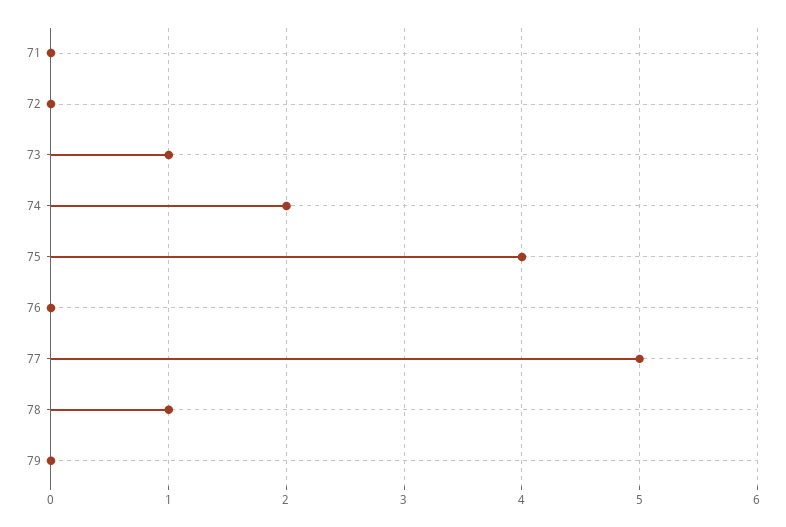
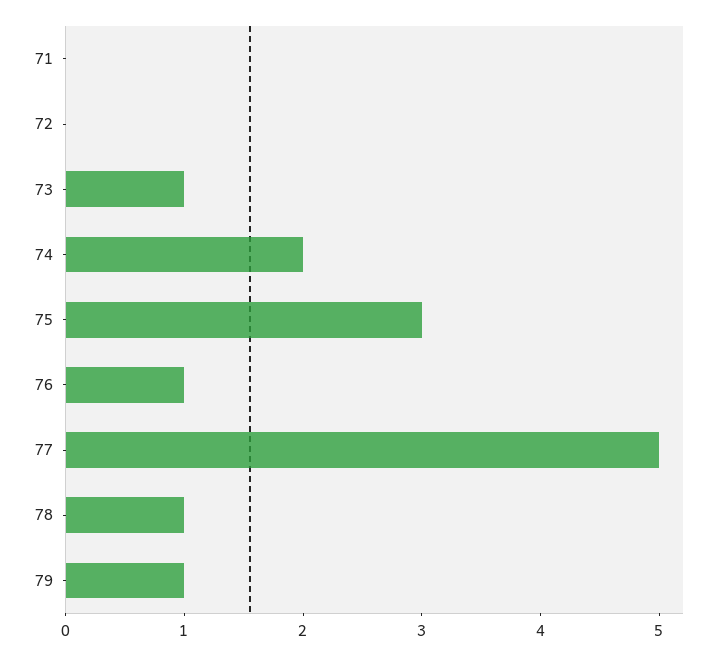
75: 4 -> 3
76: 0 -> 1
79: 0 -> 1

